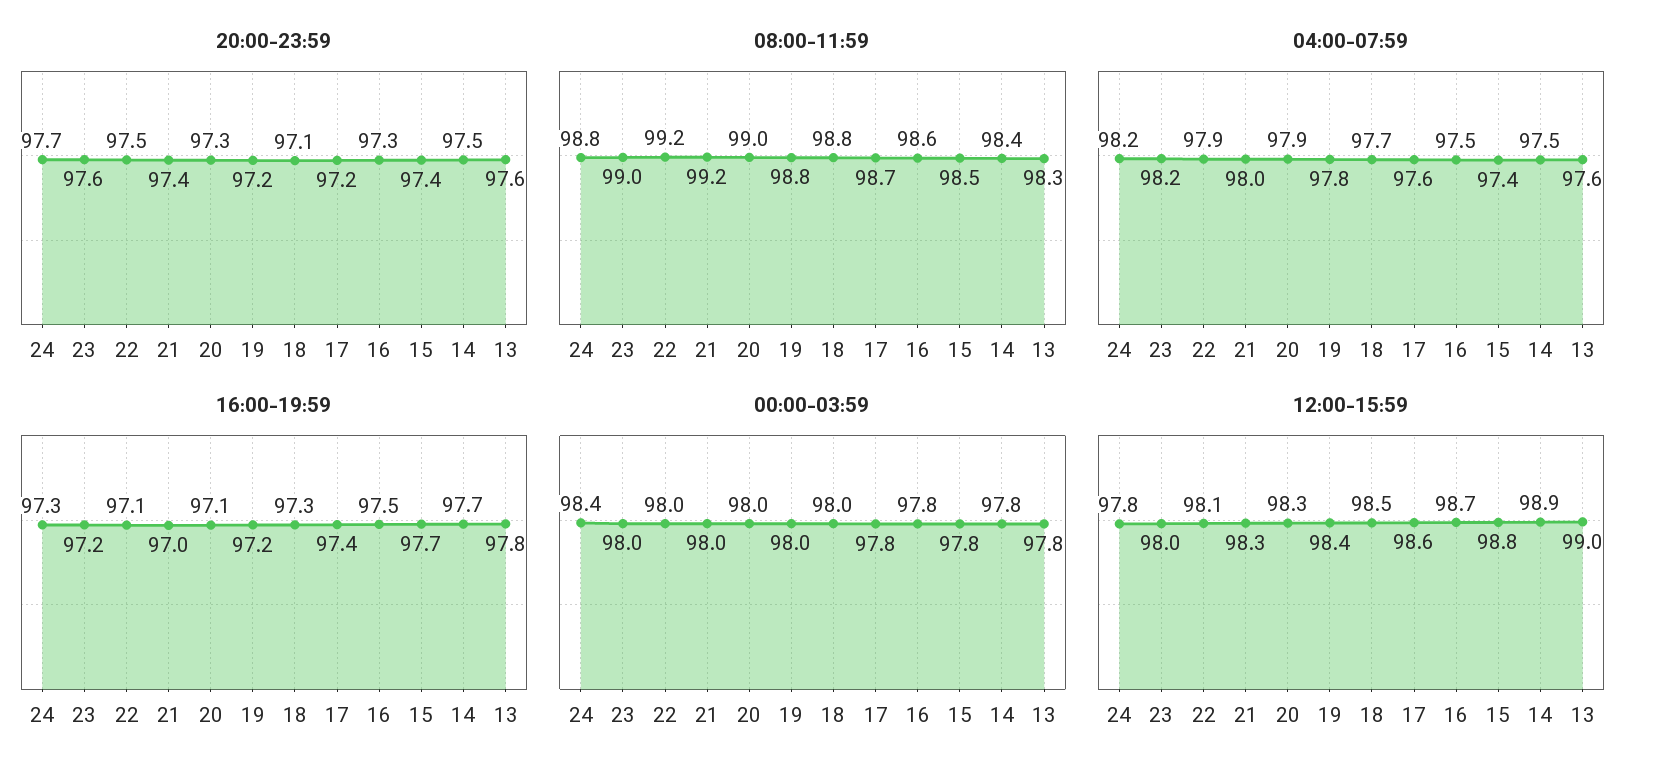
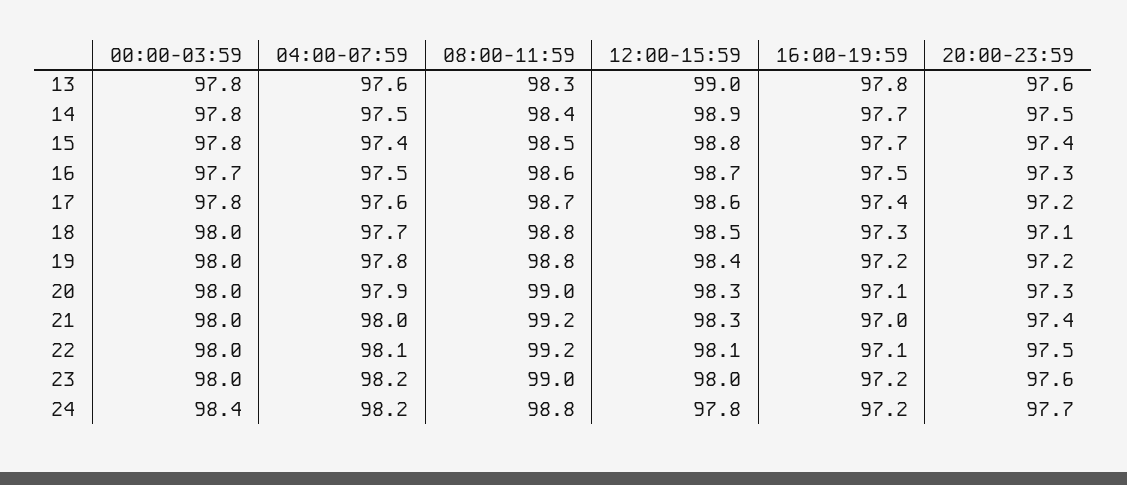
04:00-07:59, 22: 97.9 -> 98.1
16:00-19:59, 24: 97.3 -> 97.2
00:00-03:59, 16: 97.8 -> 97.7

